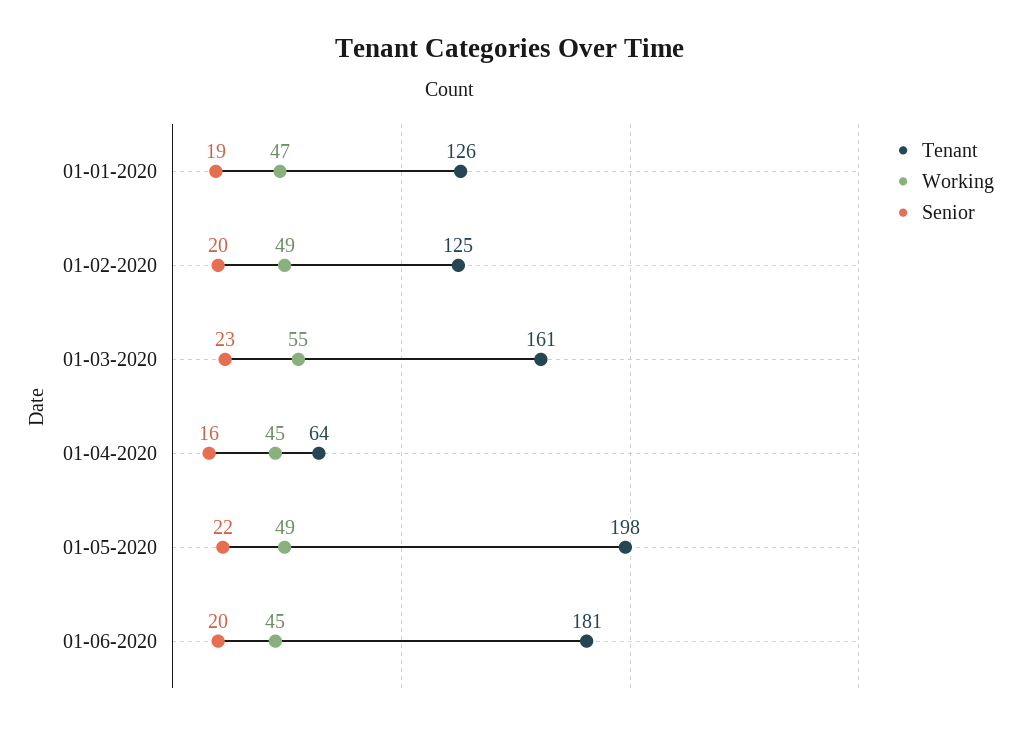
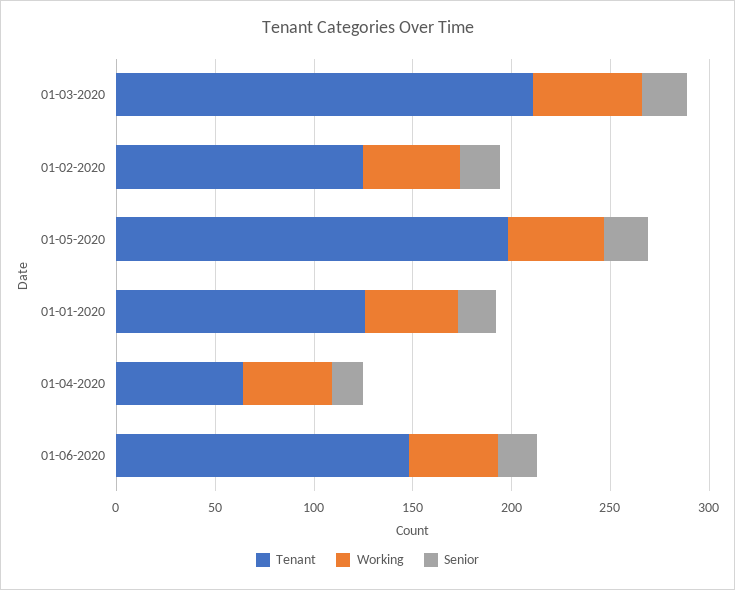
Tenant, 01-03-2020: 161 -> 210
Tenant, 01-06-2020: 181 -> 150

